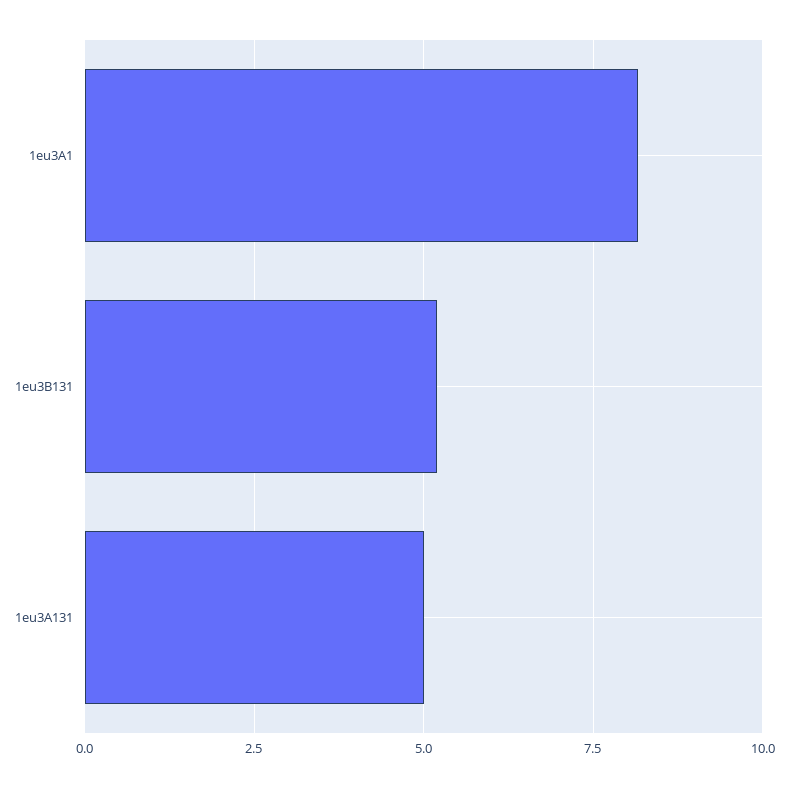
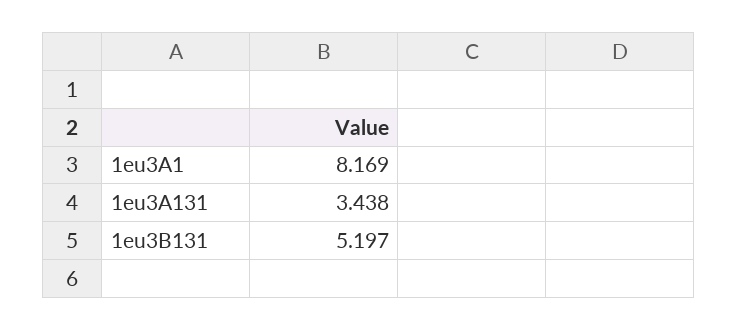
1eu3A131: 5 -> 3.438

